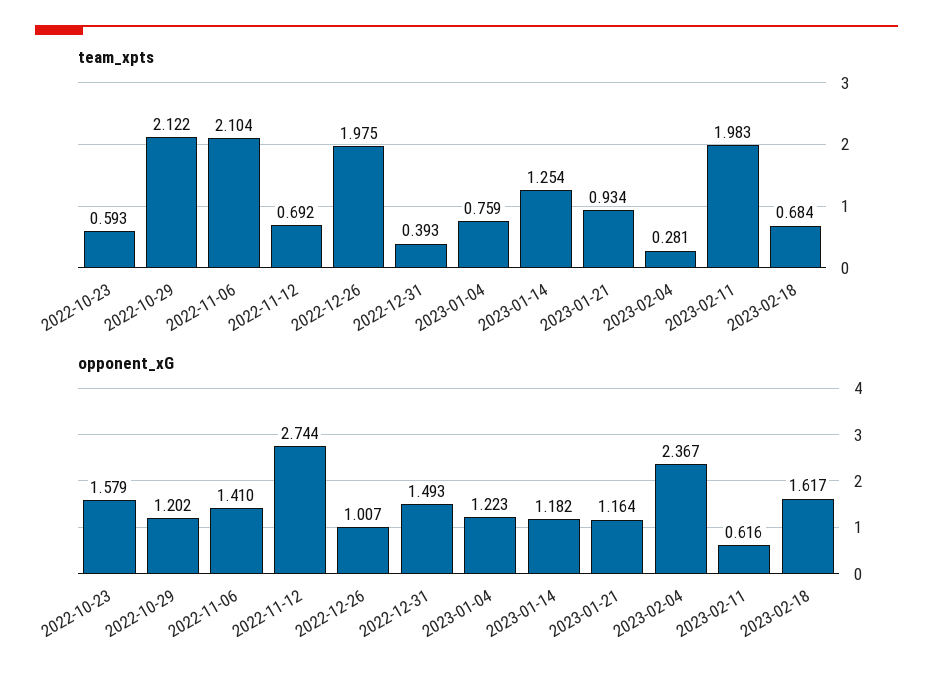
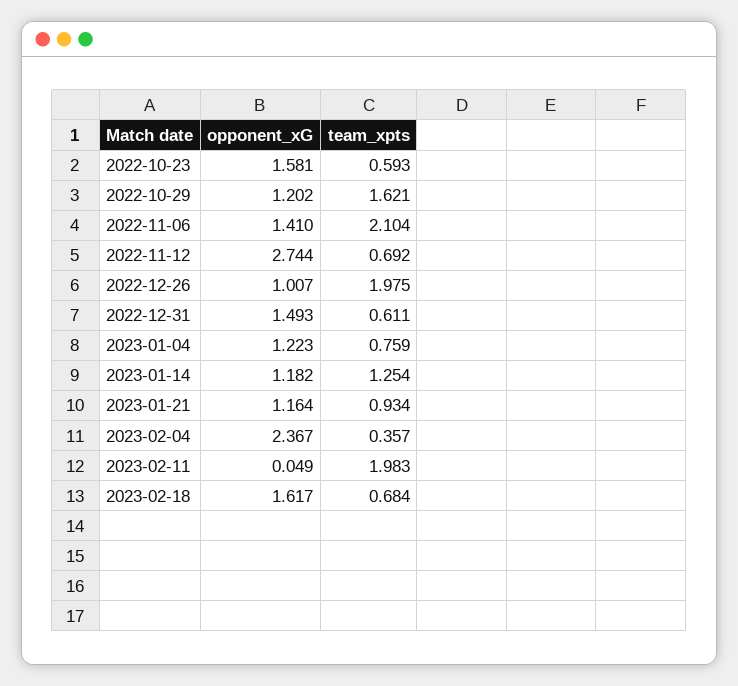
team_xpts, 2022-10-29: 2.122 -> 1.621
team_xpts, 2022-12-31: 0.393 -> 0.611
team_xpts, 2023-02-04: 0.281 -> 0.357
opponent_xG, 2022-10-23: 1.579 -> 1.581
opponent_xG, 2023-02-11: 0.616 -> 0.049

